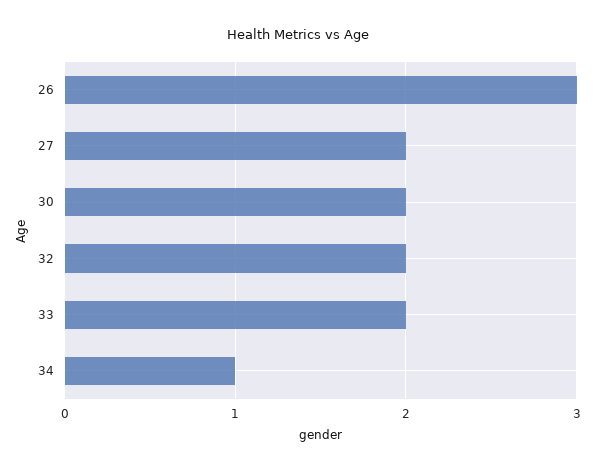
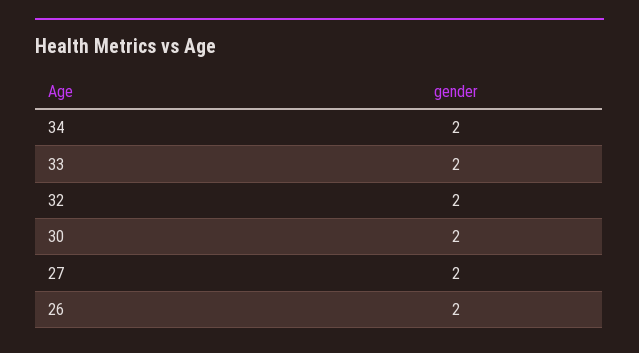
26: 3 -> 2
34: 1 -> 2

